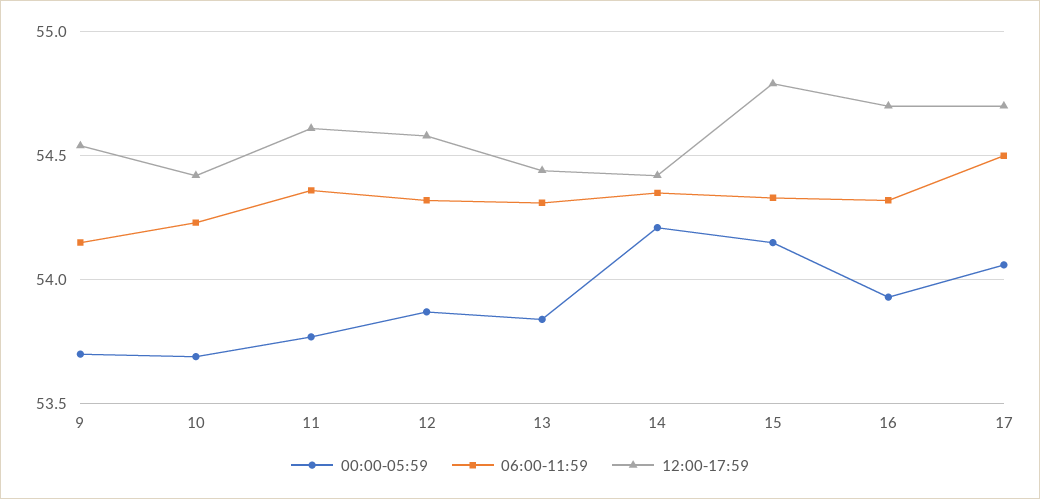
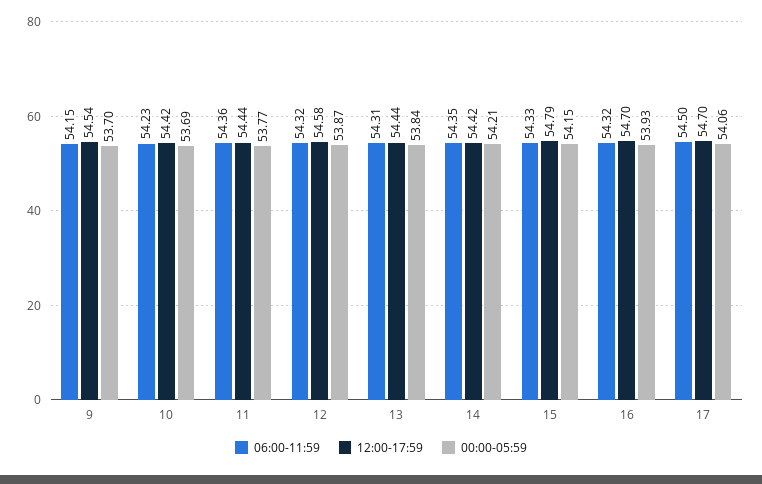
12:00-17:59, 11: 54.6 -> 54.44

